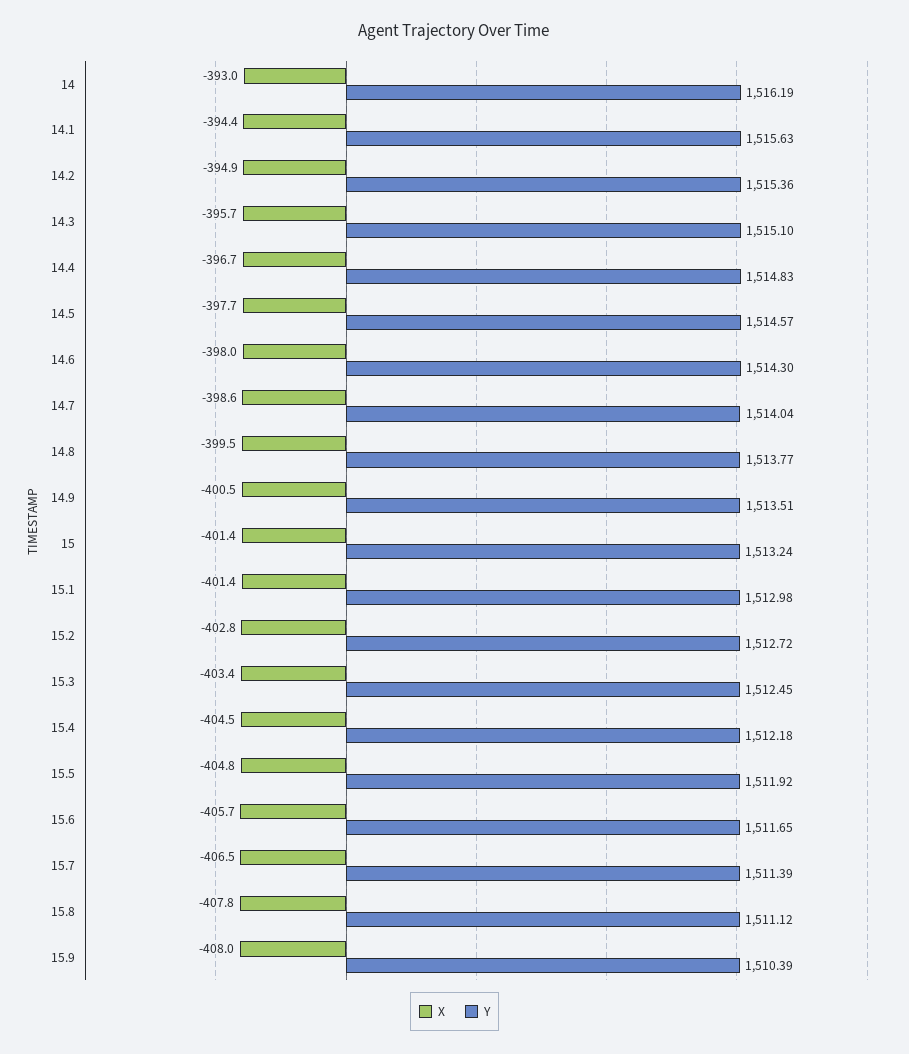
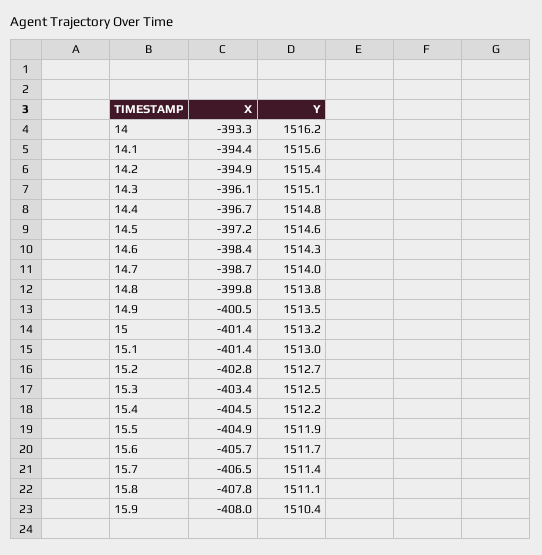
X, 14: -393 -> -393.3
X, 14.3: -395.7 -> -396.1
X, 14.5: -397.7 -> -397.2
X, 14.6: -398 -> -398.4
X, 14.7: -398.6 -> -398.7
X, 14.8: -399.5 -> -399.8
X, 15.5: -404.8 -> -404.9

